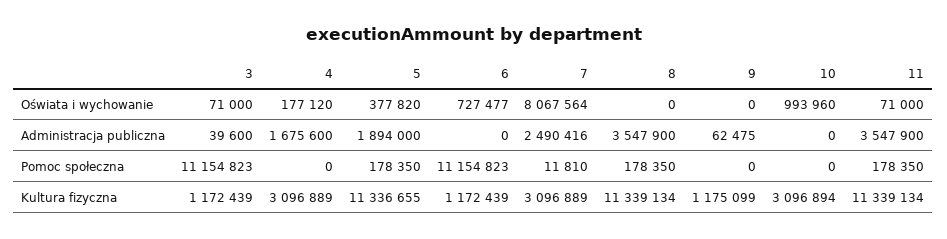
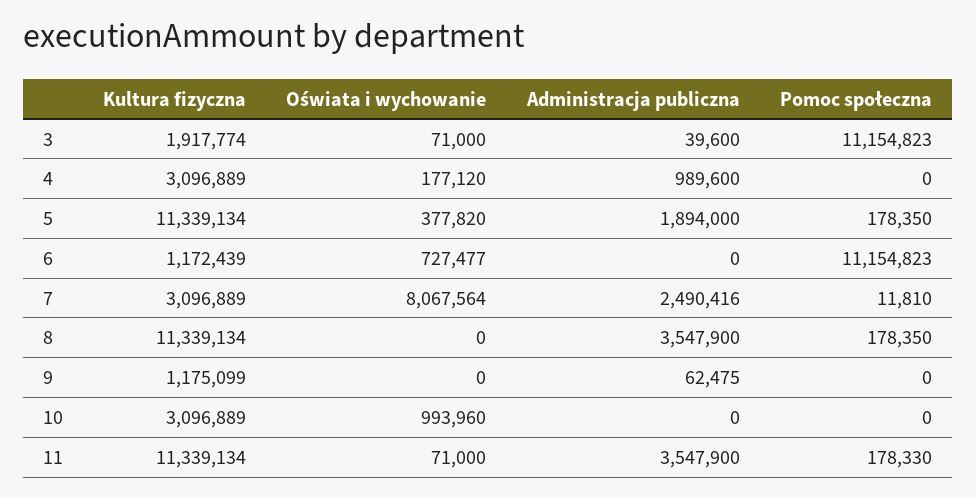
4, Administracja publiczna: 1675600 -> 989600
11, Pomoc społeczna: 178350 -> 178330
3, Kultura fizyczna: 1172439 -> 1917774
5, Kultura fizyczna: 11336655 -> 11339134
10, Kultura fizyczna: 3096894 -> 3096889

